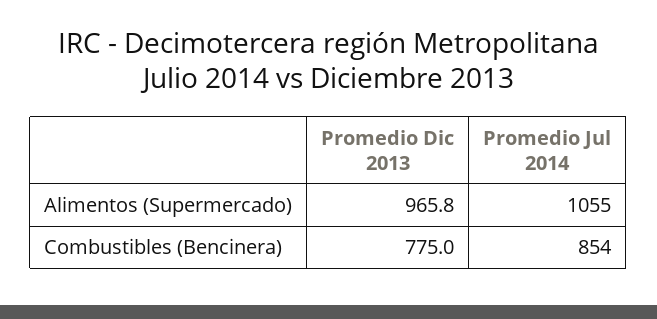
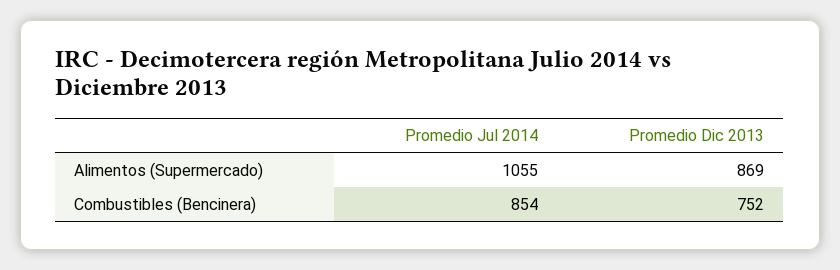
Promedio Dic 2013, Alimentos (Supermercado): 965.8 -> 869
Promedio Dic 2013, Combustibles (Bencinera): 775 -> 752

